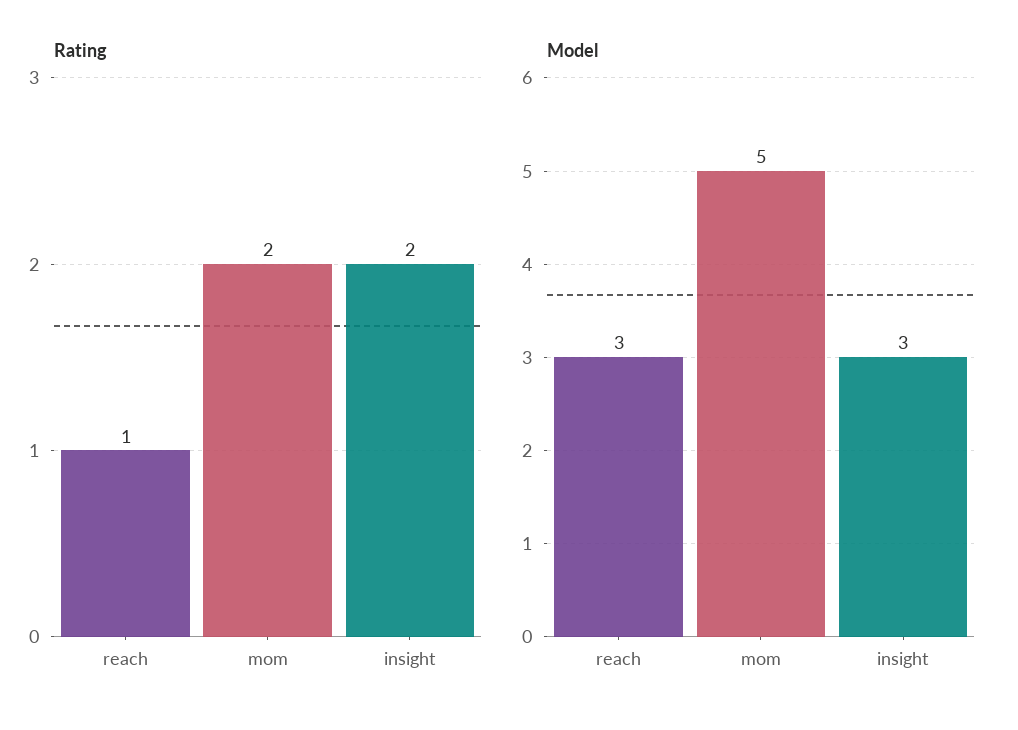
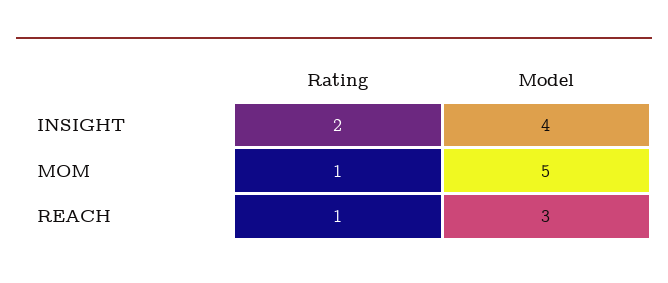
Rating, mom: 2 -> 1
Model, insight: 3 -> 4

